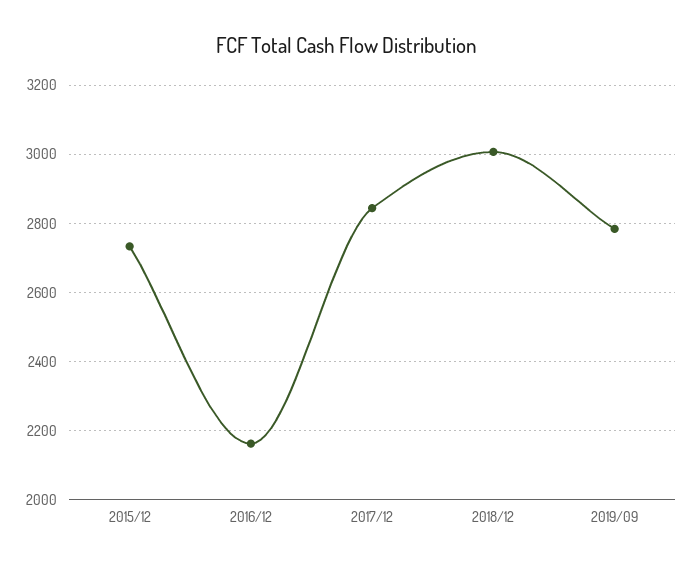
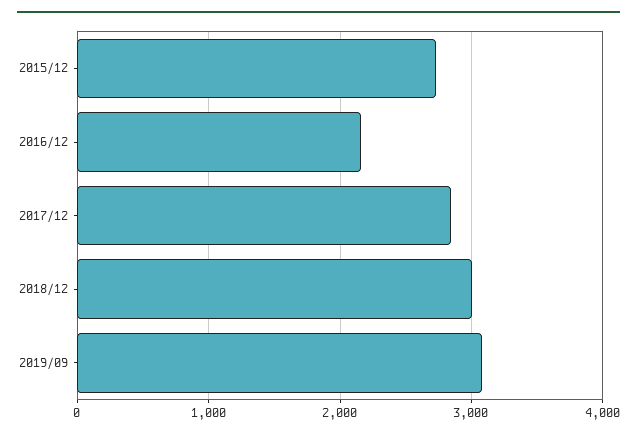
2019/09: 2780 -> 3100

